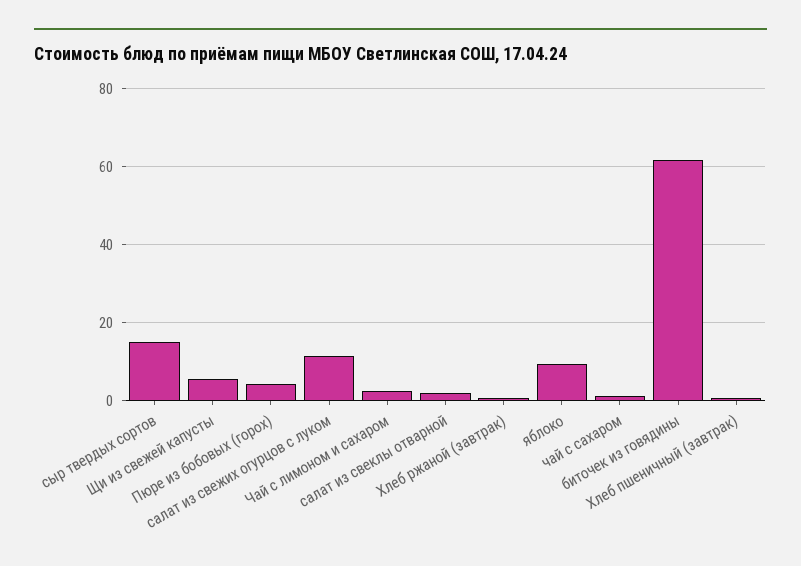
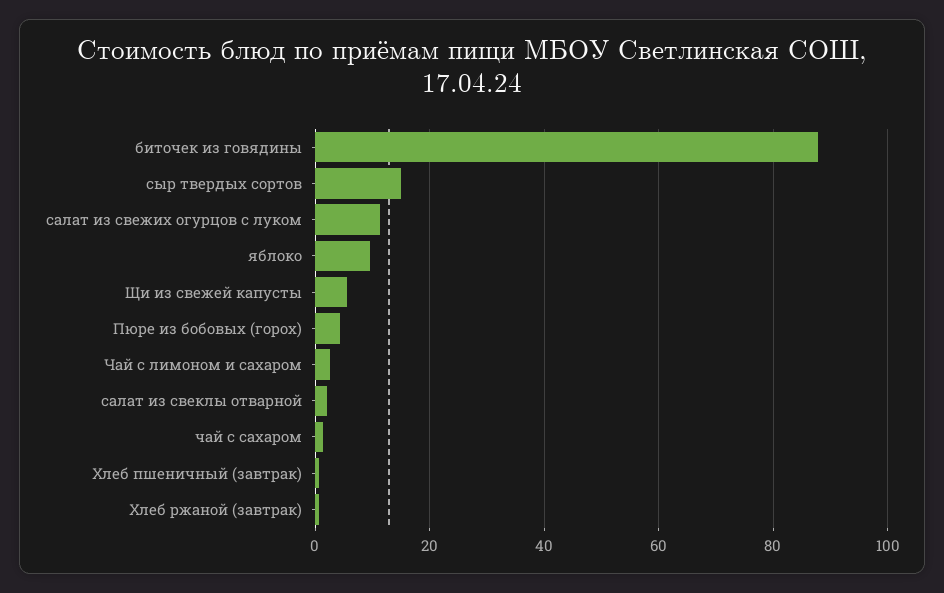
биточек из говядины: 62 -> 88

